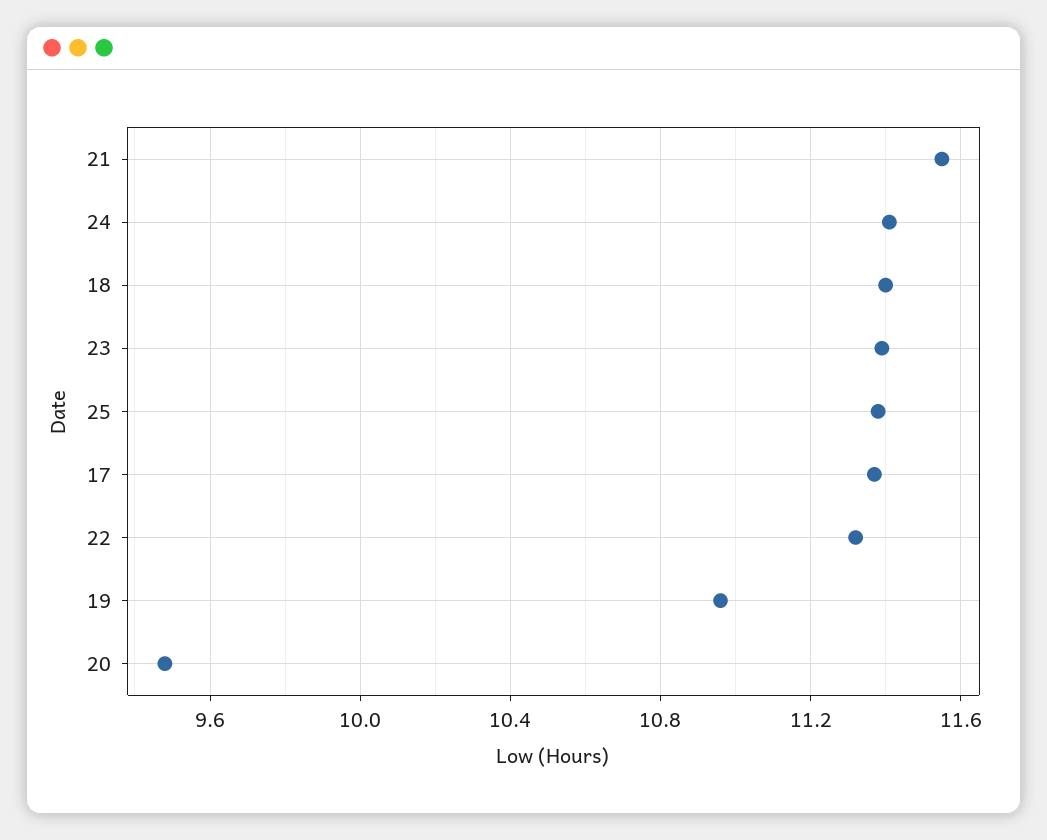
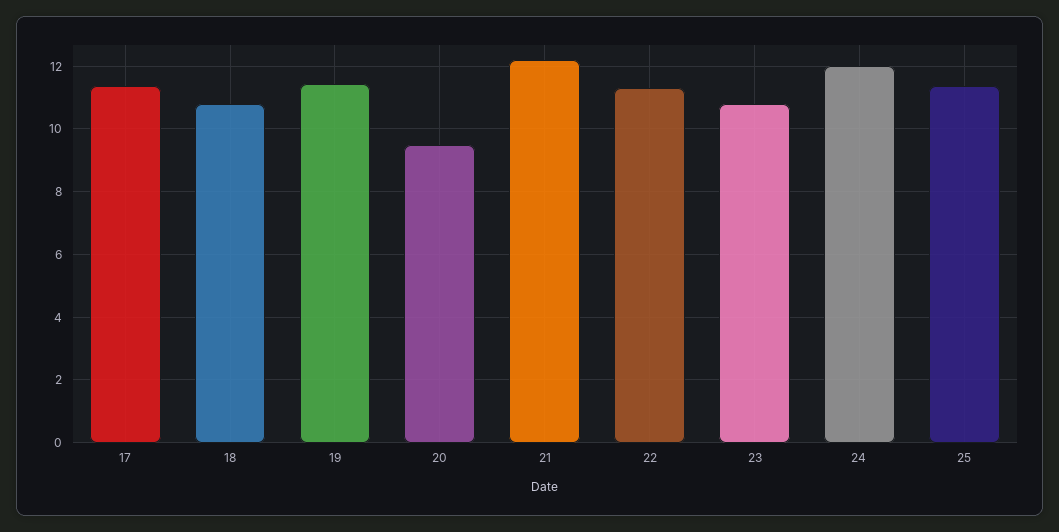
21: 11.55 -> 12.2
24: 11.4 -> 12
18: 11.4 -> 10.8
23: 11.4 -> 10.8
19: 10.95 -> 11.4

